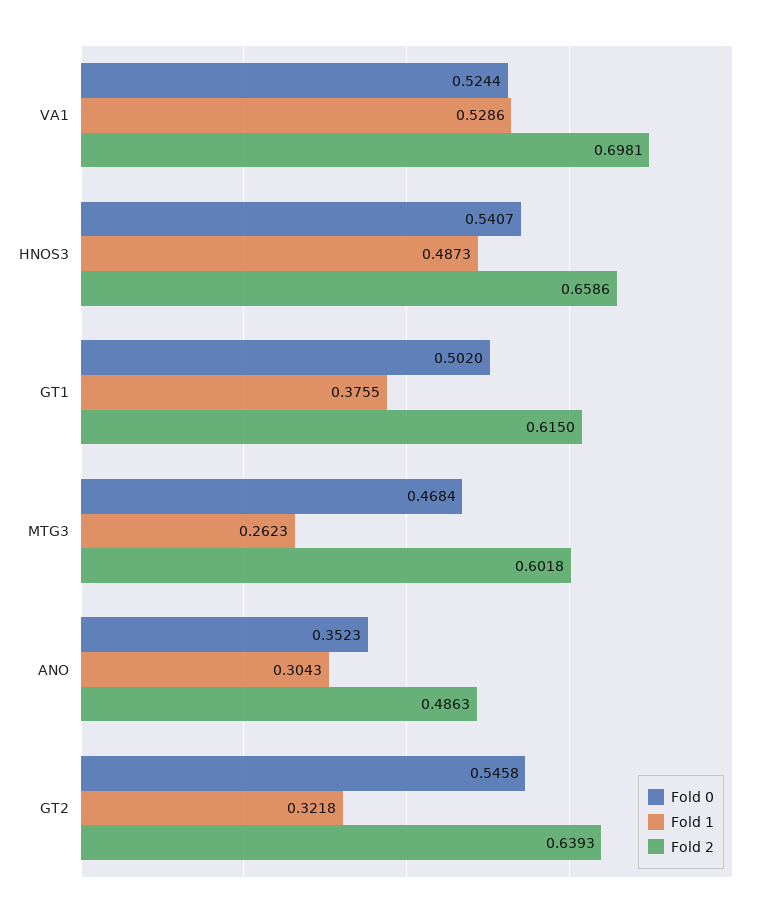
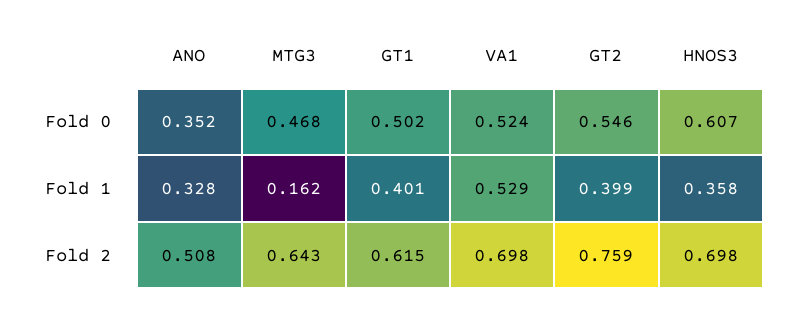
Fold 0, HNOS3: 0.5407 -> 0.607
Fold 1, HNOS3: 0.4873 -> 0.358
Fold 2, HNOS3: 0.6586 -> 0.698
Fold 1, GT1: 0.3755 -> 0.401
Fold 1, MTG3: 0.2623 -> 0.162
Fold 2, MTG3: 0.6018 -> 0.643
Fold 1, ANO: 0.3043 -> 0.328
Fold 2, ANO: 0.4863 -> 0.508
Fold 1, GT2: 0.3218 -> 0.399
Fold 2, GT2: 0.6393 -> 0.759

